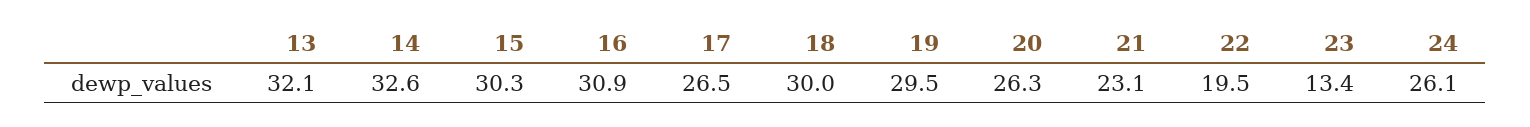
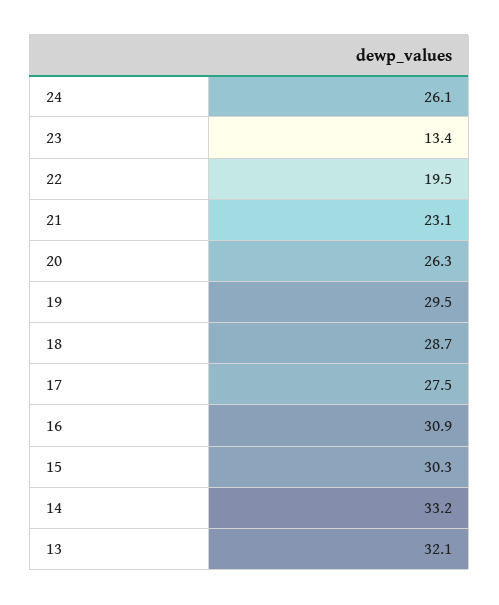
14: 32.6 -> 33.2
17: 26.5 -> 27.5
18: 30 -> 28.7

